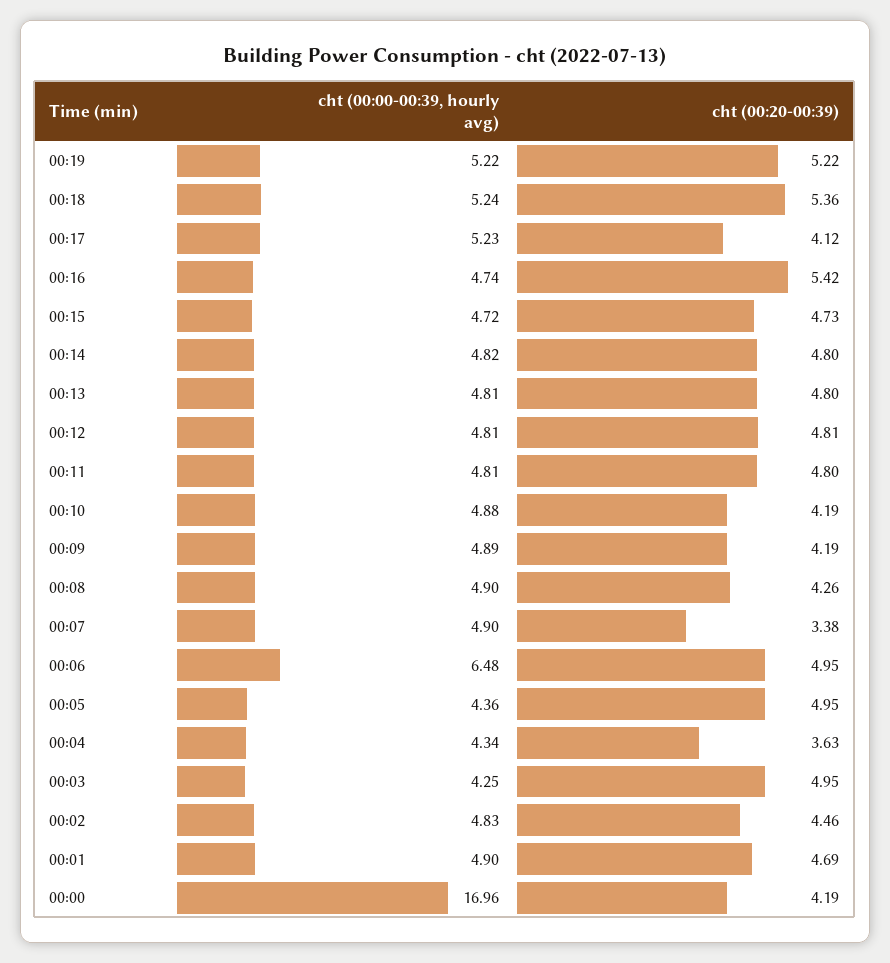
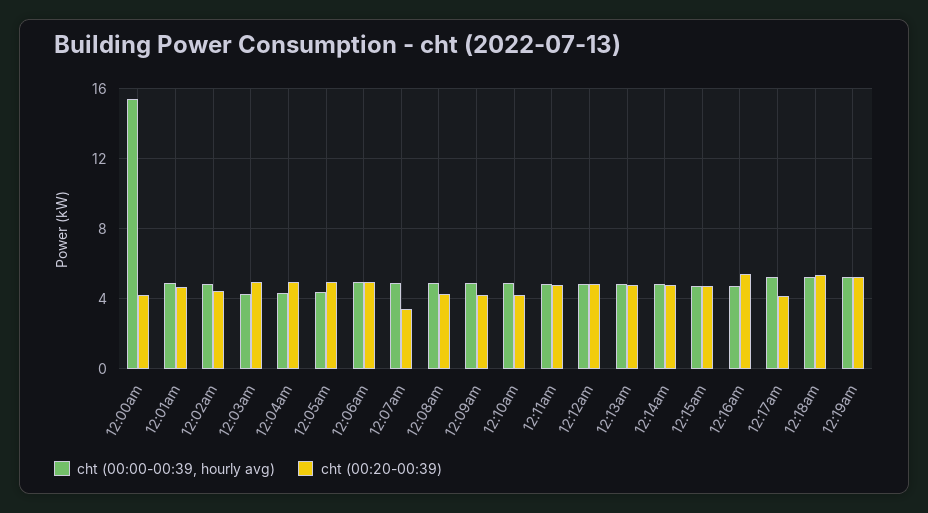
cht (00:00-00:39, hourly avg), 00:06: 6.48 -> 5
cht (00:20-00:39), 00:04: 3.63 -> 5
cht (00:00-00:39, hourly avg), 00:00: 16.96 -> 15.5

